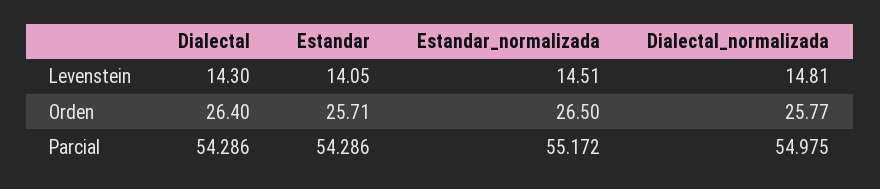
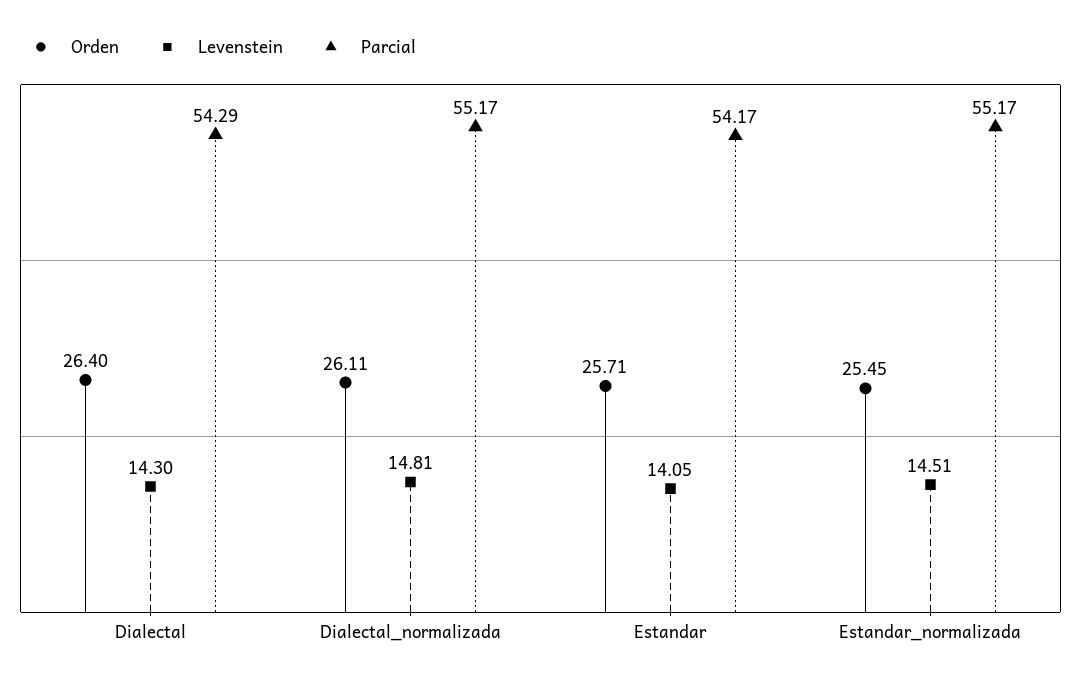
Orden, Estandar_normalizada: 26.5 -> 25.45
Orden, Dialectal_normalizada: 25.77 -> 26.11
Parcial, Estandar: 54.286 -> 54.17
Parcial, Dialectal_normalizada: 54.975 -> 55.17

